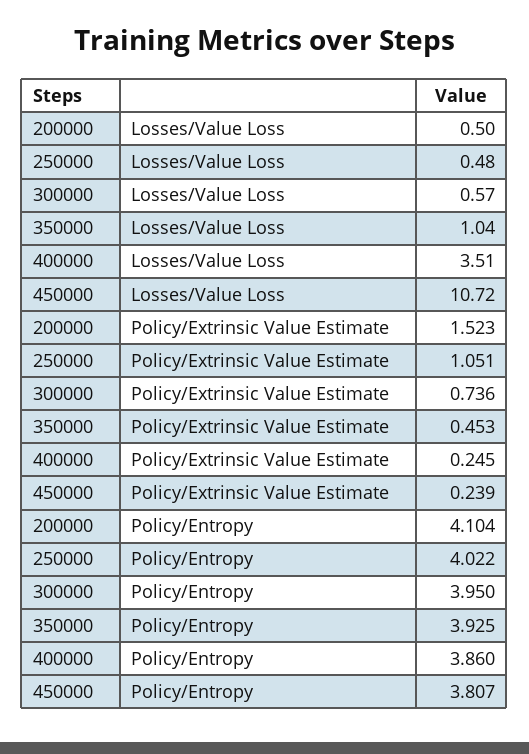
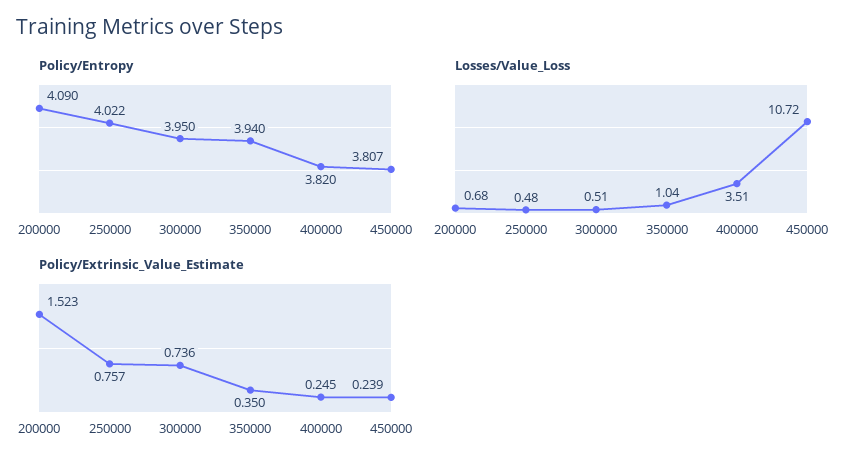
Losses/Value Loss, 200000: 0.5 -> 0.68
Losses/Value Loss, 300000: 0.57 -> 0.51
Policy/Extrinsic Value Estimate, 250000: 1.051 -> 0.757
Policy/Extrinsic Value Estimate, 350000: 0.453 -> 0.35
Policy/Entropy, 200000: 4.104 -> 4.09
Policy/Entropy, 350000: 3.925 -> 3.94
Policy/Entropy, 400000: 3.86 -> 3.82

